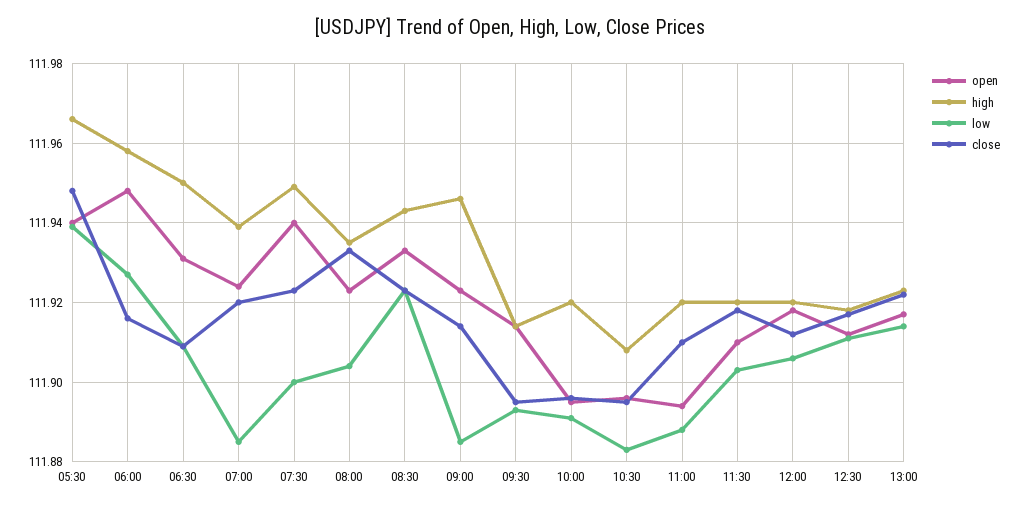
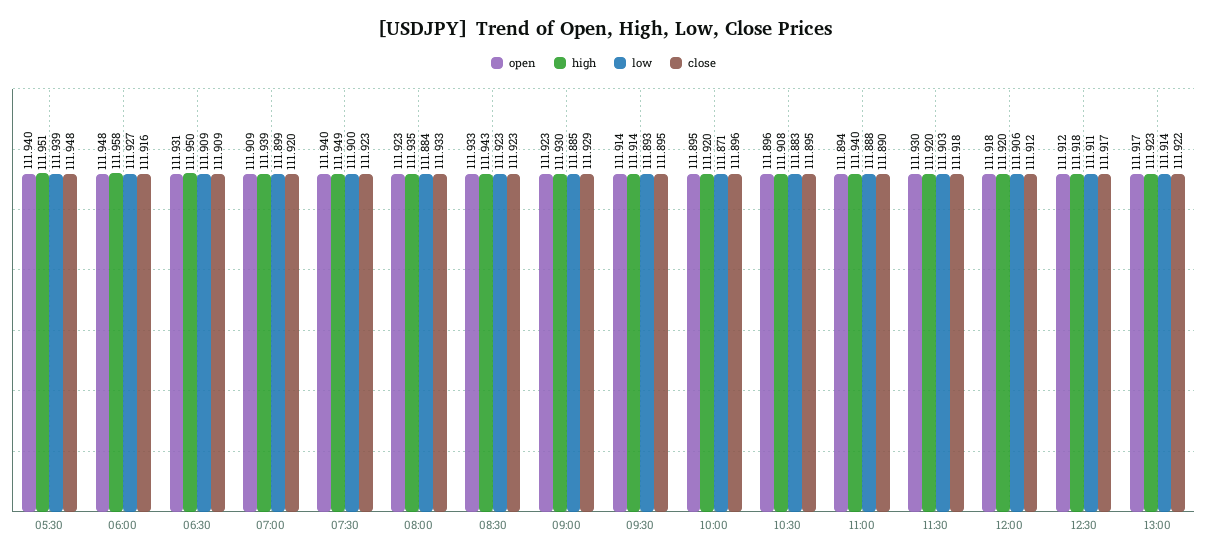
high, 05:30: 111.965 -> 111.951
open, 07:00: 111.925 -> 111.909
low, 07:00: 111.885 -> 111.899
low, 08:00: 111.905 -> 111.884
high, 09:00: 111.945 -> 111.93
close, 09:00: 111.915 -> 111.929
low, 10:00: 111.89 -> 111.871
high, 11:00: 111.92 -> 111.94
close, 11:00: 111.91 -> 111.89
open, 11:30: 111.91 -> 111.93

